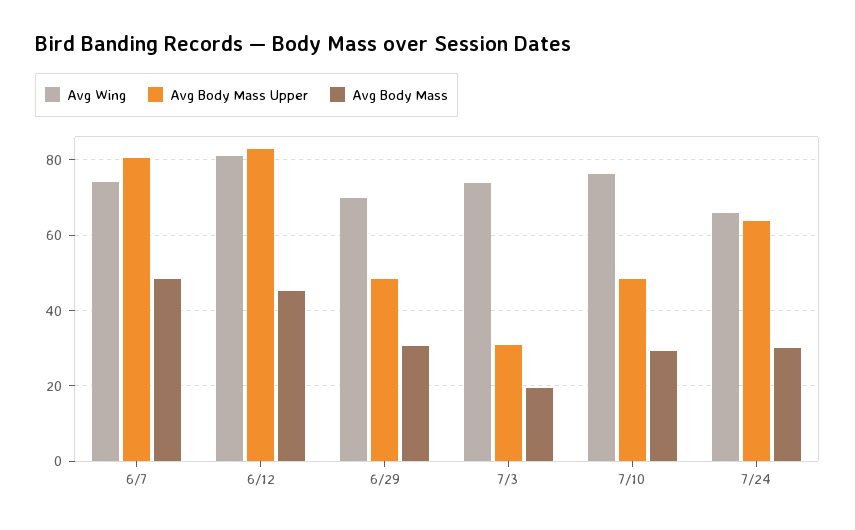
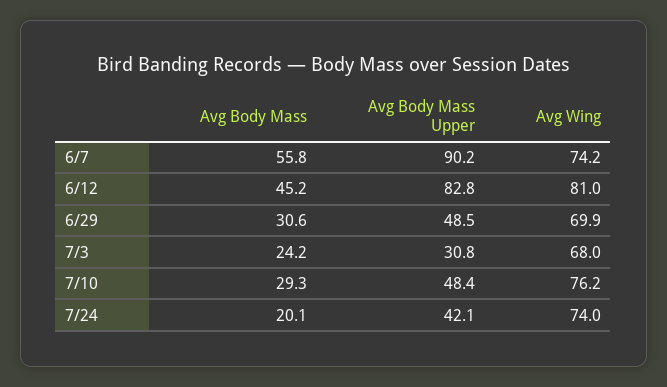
Avg Body Mass Upper, 6/7: 80 -> 90.2
Avg Body Mass, 6/7: 48 -> 55.8
Avg Wing, 7/3: 74 -> 68
Avg Body Mass, 7/3: 20 -> 24.2
Avg Wing, 7/24: 66 -> 74
Avg Body Mass Upper, 7/24: 64 -> 42.1
Avg Body Mass, 7/24: 30 -> 20.1

